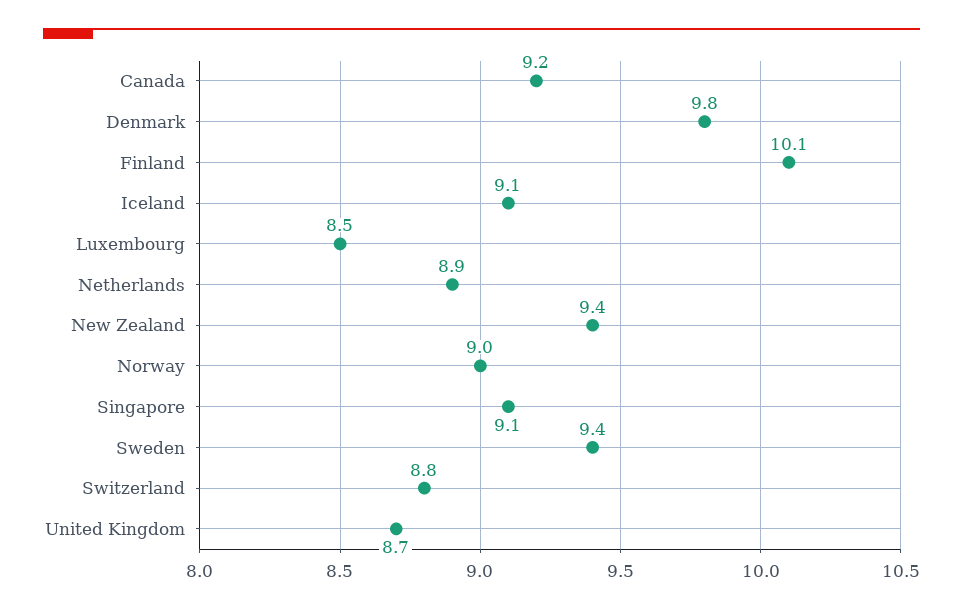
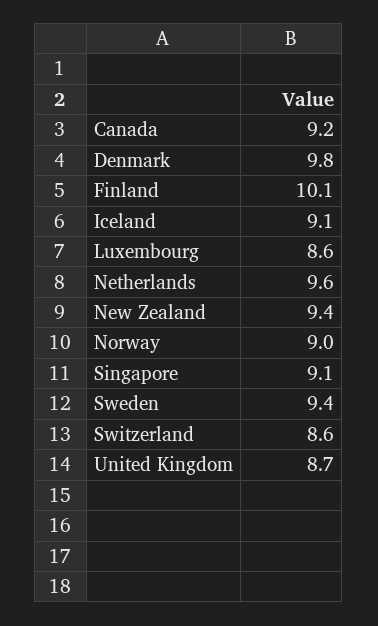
Luxembourg: 8.5 -> 8.6
Netherlands: 8.9 -> 9.6
Switzerland: 8.8 -> 8.6

